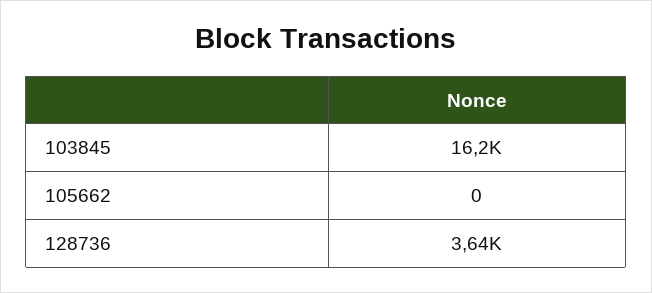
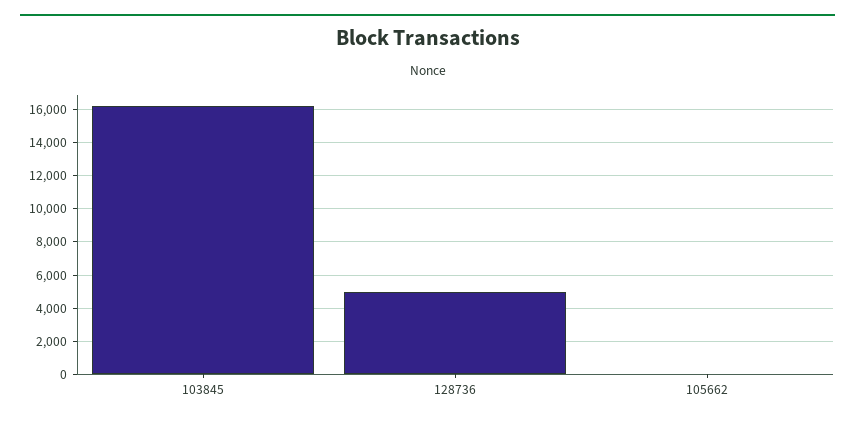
128736: 3640 -> 5000

